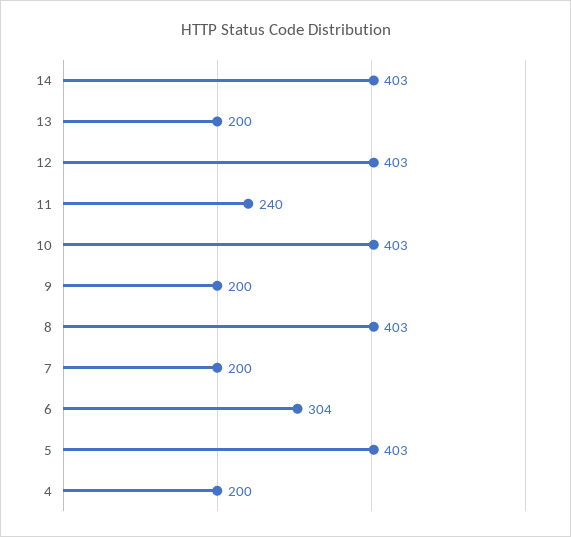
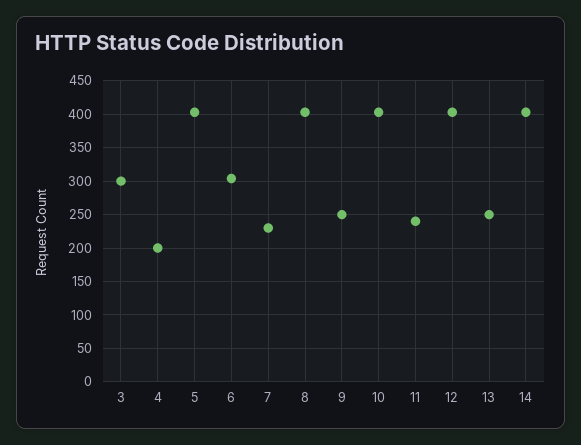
13: 200 -> 250
9: 200 -> 250
7: 200 -> 230
3: none -> 300

